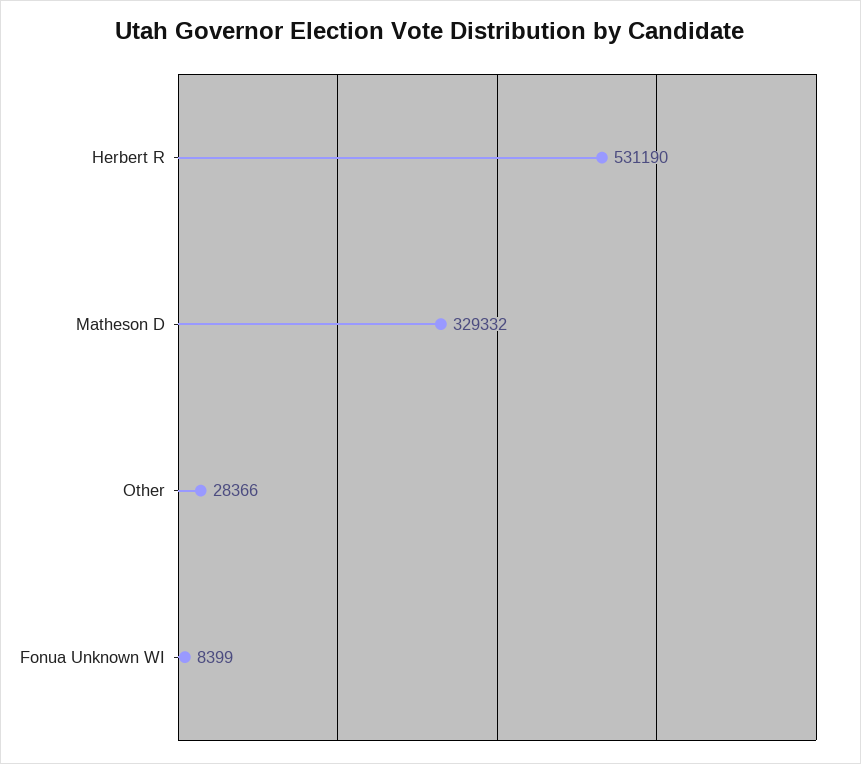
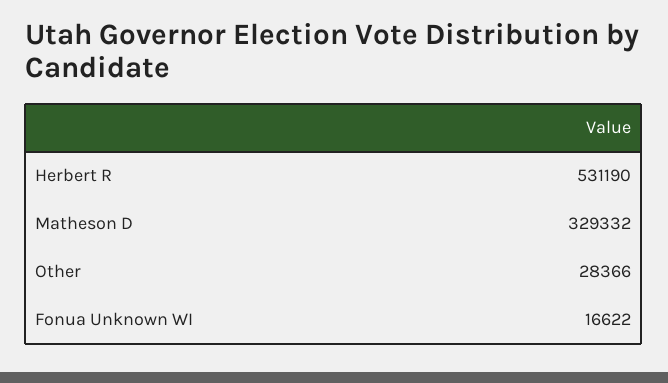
Fonua Unknown WI: 8399 -> 16622

